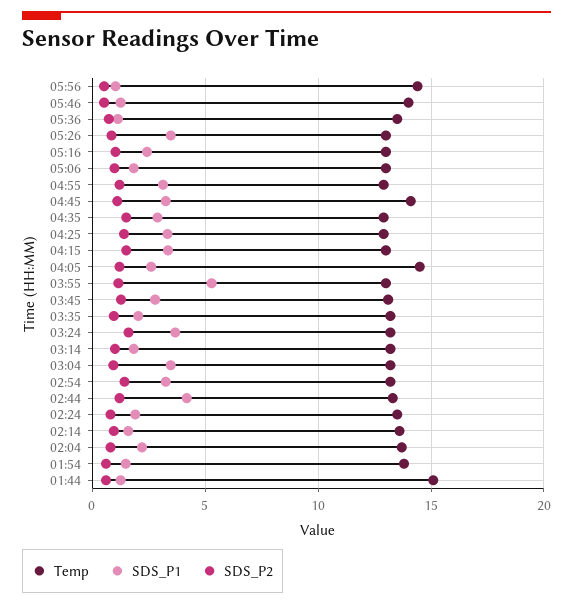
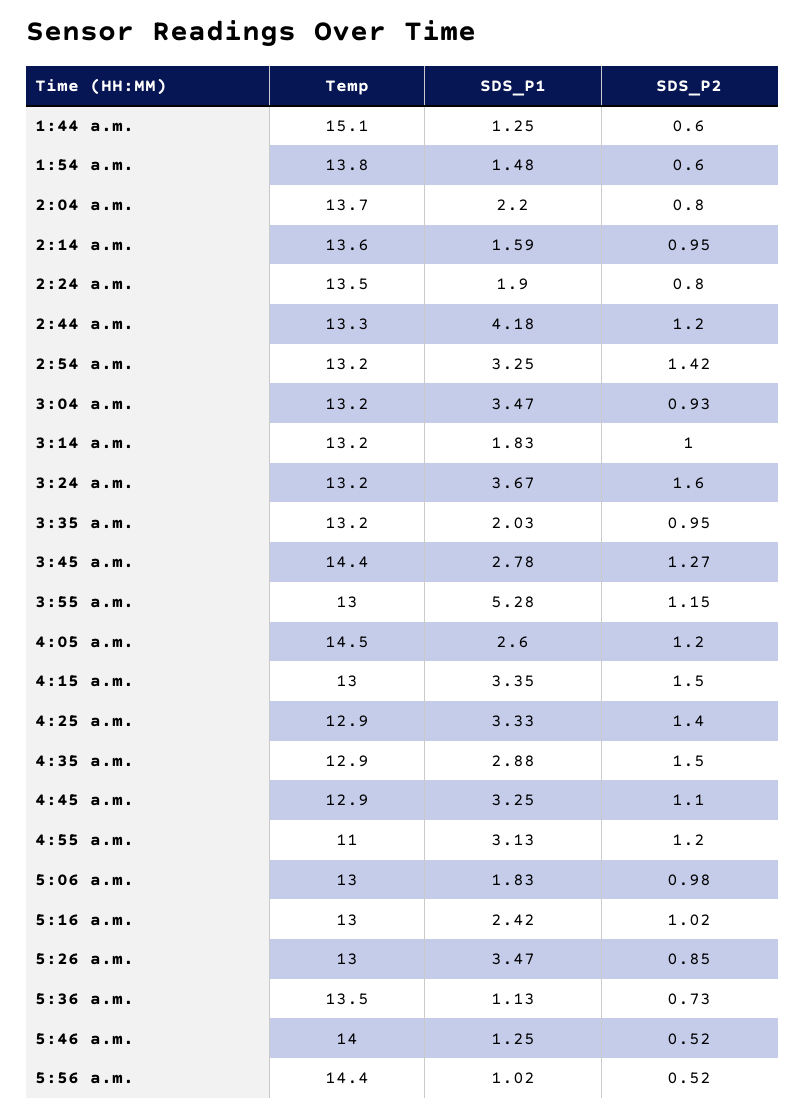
Temp, 04:55: 13 -> 11
Temp, 04:45: 14 -> 12.9
Temp, 03:45: 13 -> 14.4

